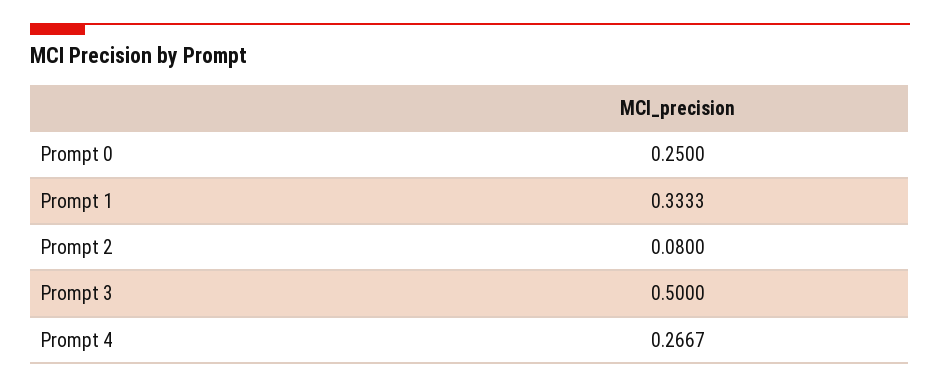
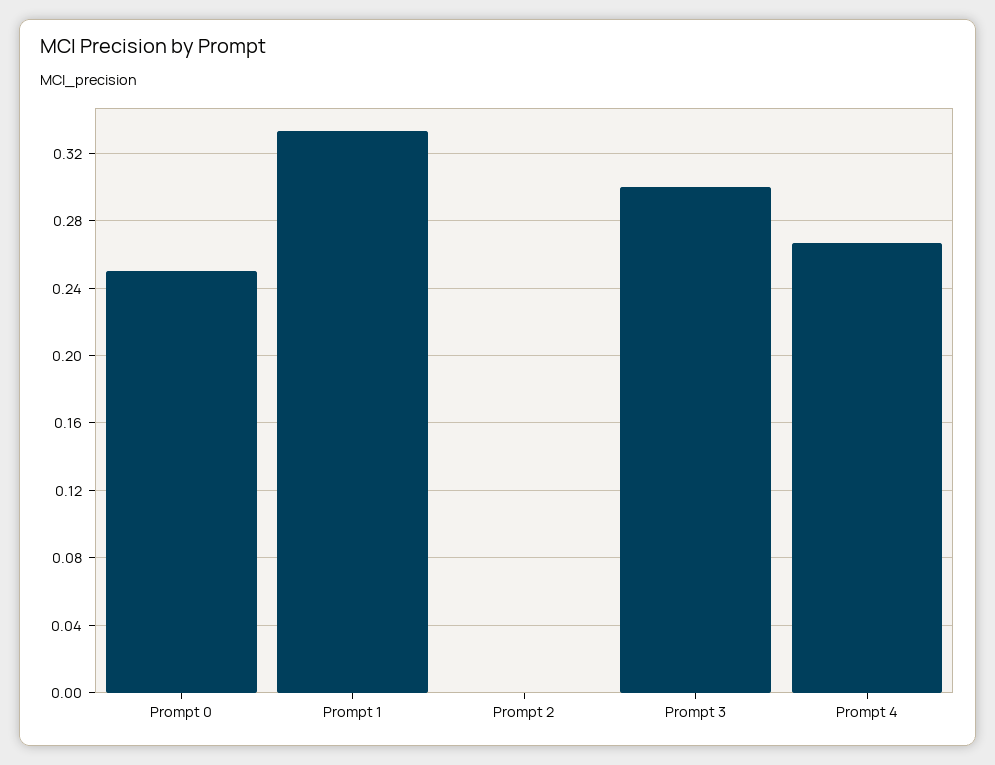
Prompt 2: 0.08 -> 0
Prompt 3: 0.5 -> 0.3

